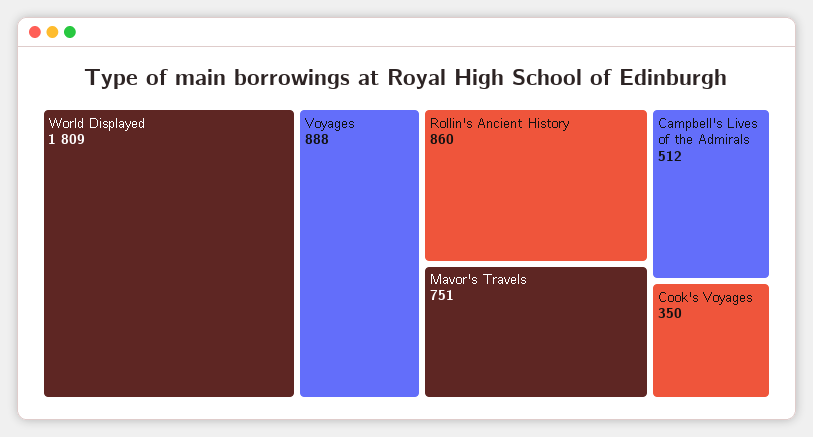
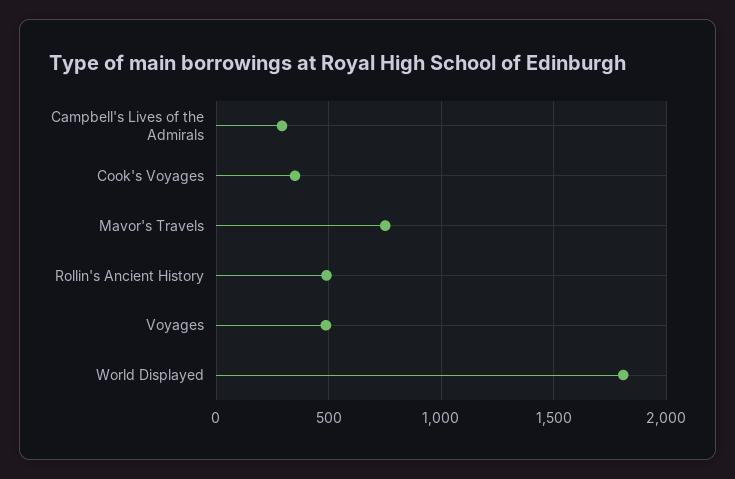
Voyages: 888 -> 500
Rollin's Ancient History: 860 -> 500
Campbell's Lives of the Admirals: 512 -> 300

